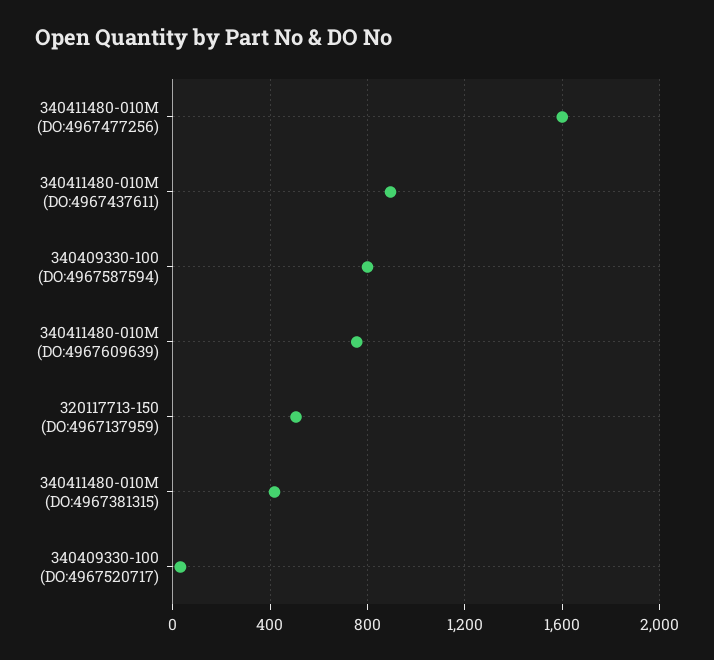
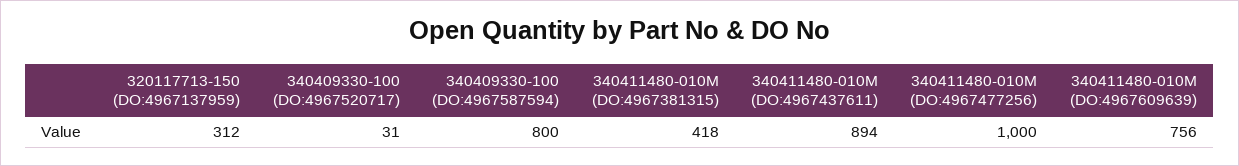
340411480-010M (DO:4967477256): 1600 -> 1000
320117713-150 (DO:4967137959): 500 -> 312

